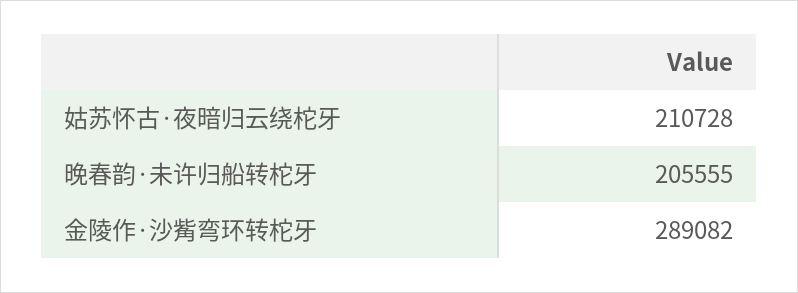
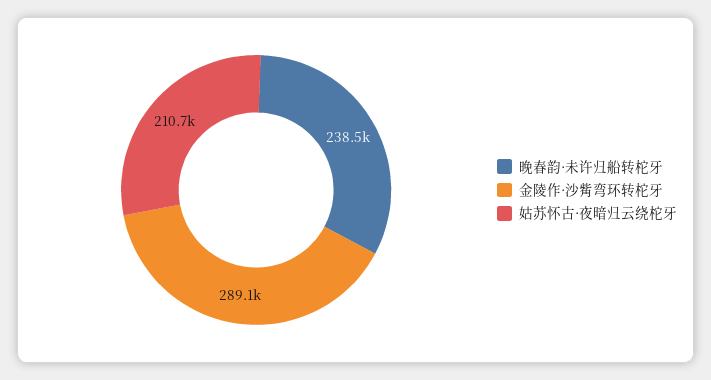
晚春韵·未许归船转柁牙: 205555 -> 238500

